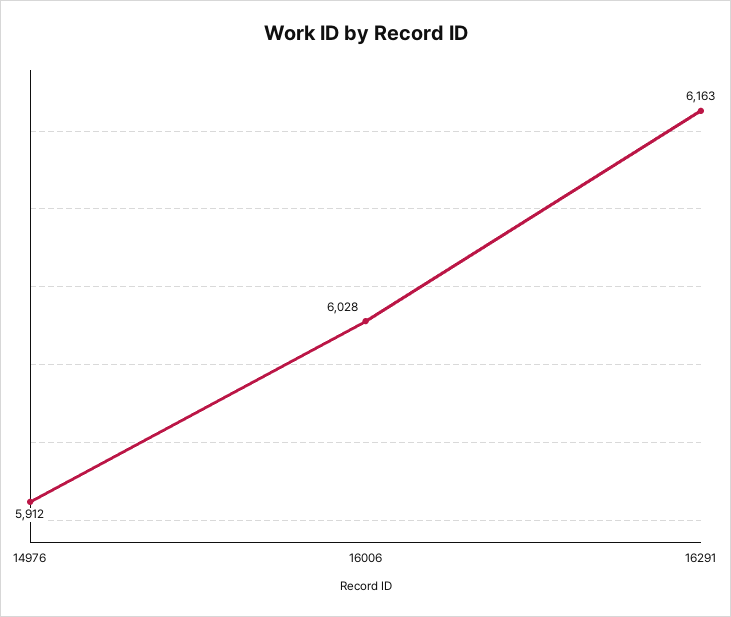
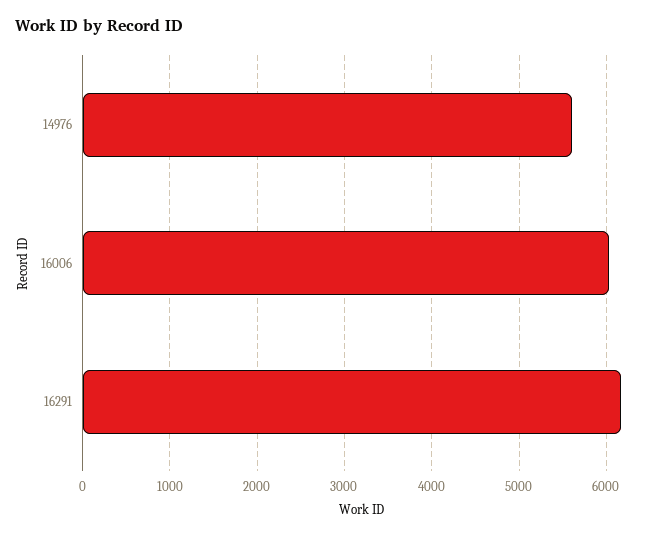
14976: 5912 -> 5600

